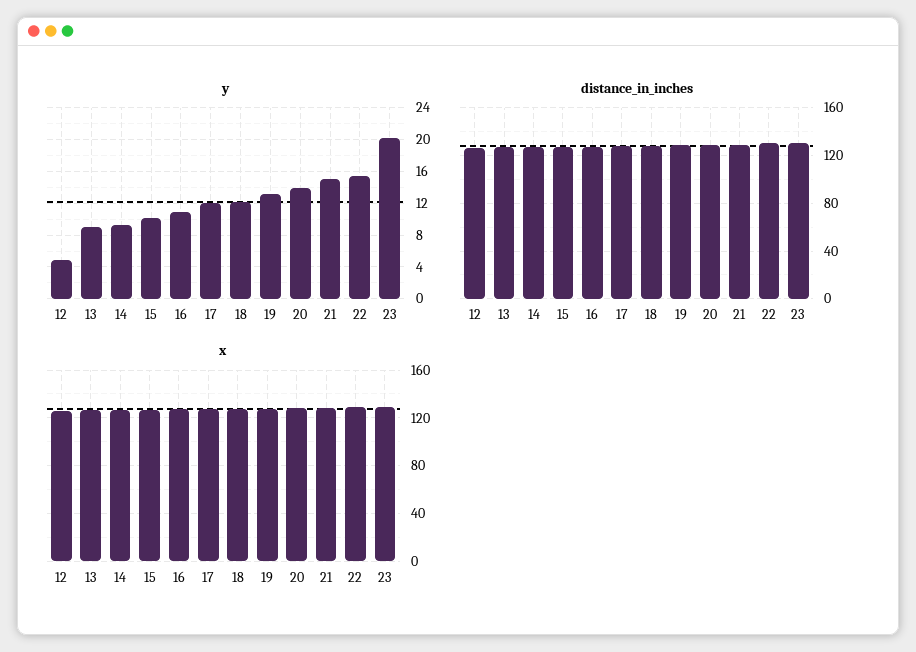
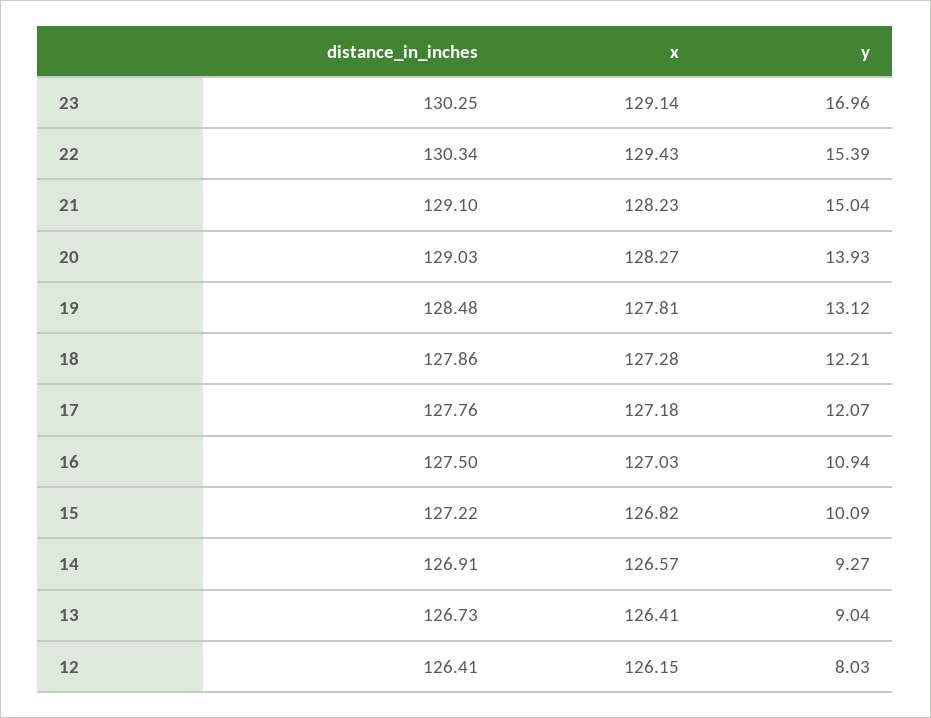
y, 12: 5 -> 8.03
y, 23: 20 -> 16.96

